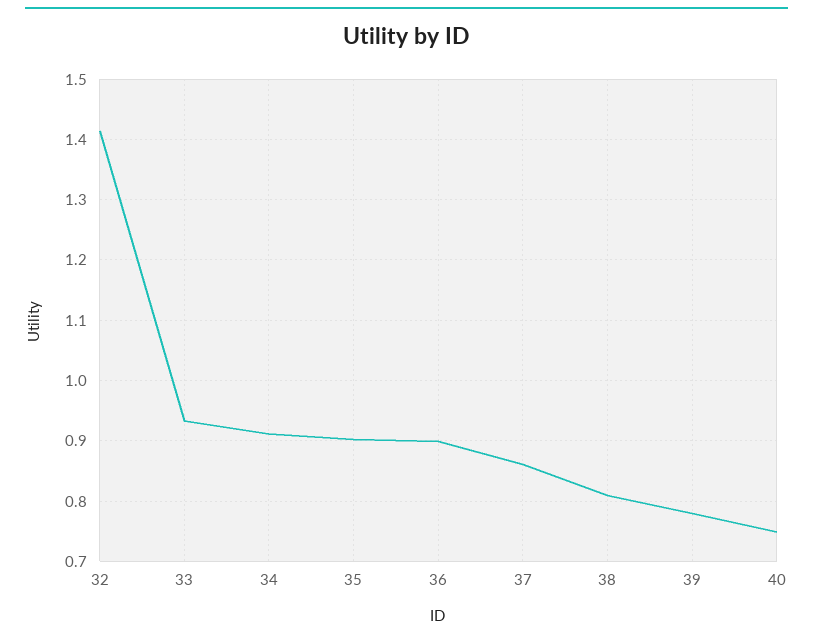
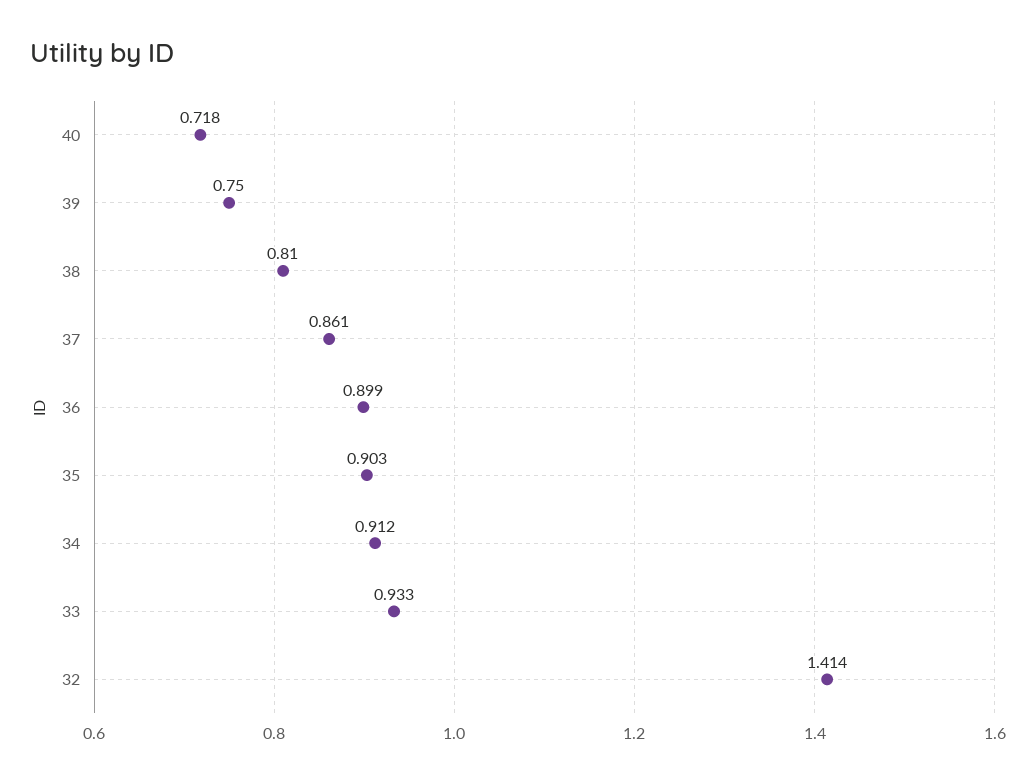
39: 0.78 -> 0.75
40: 0.75 -> 0.718

